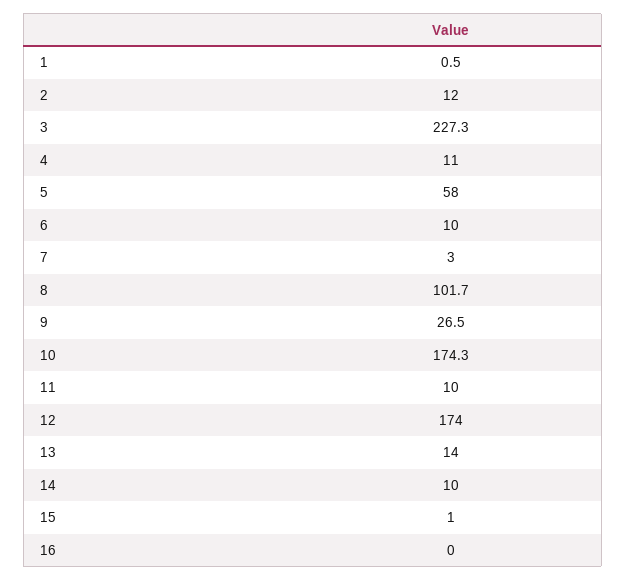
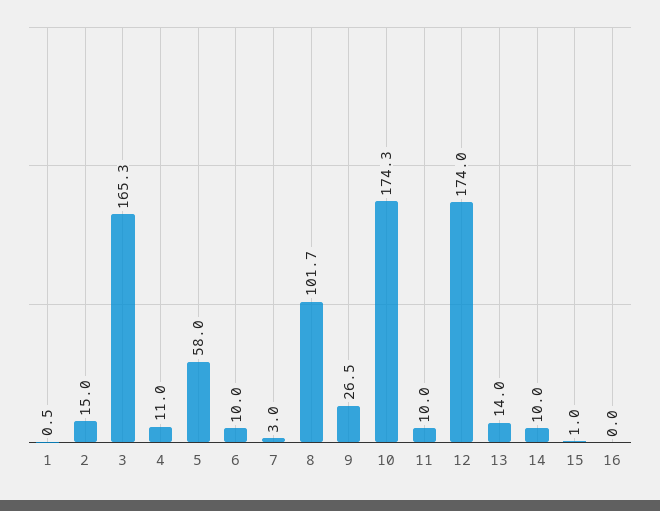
2: 12 -> 15
3: 227.3 -> 165.3

